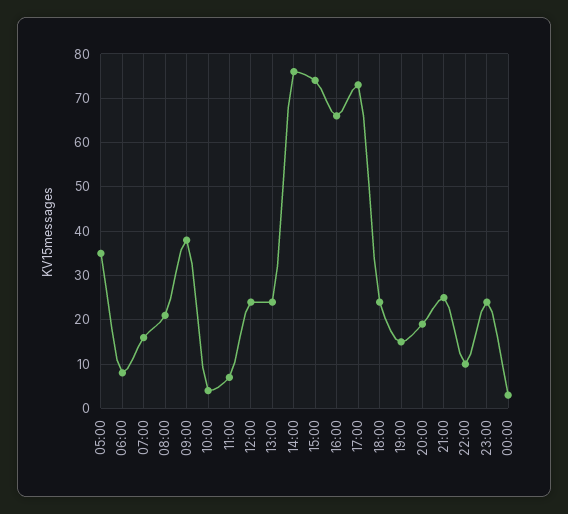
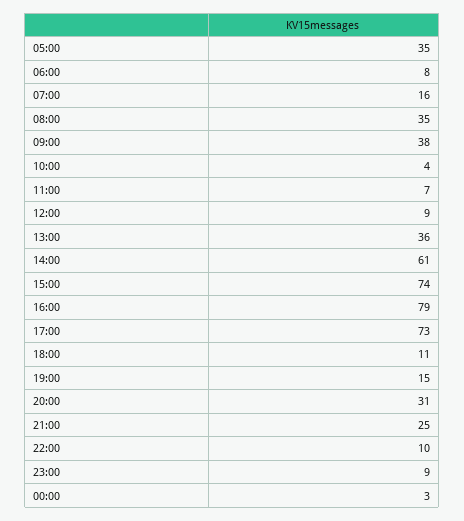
08:00: 20 -> 35
12:00: 25 -> 9
13:00: 25 -> 36
14:00: 75 -> 61
16:00: 65 -> 79
18:00: 25 -> 11
20:00: 20 -> 31
23:00: 25 -> 9

